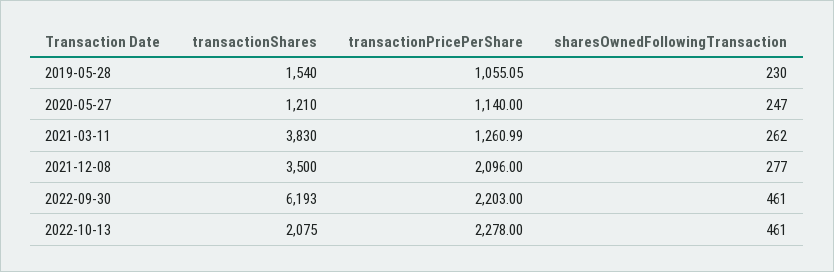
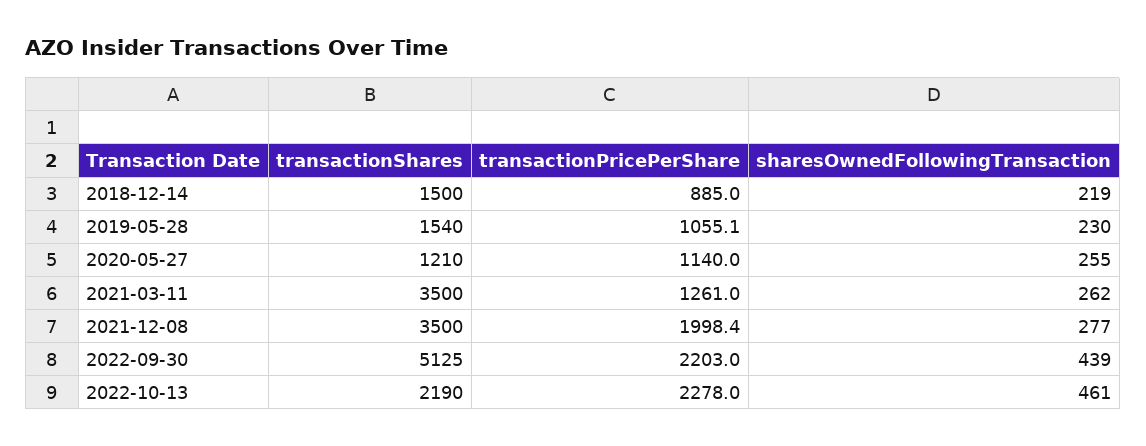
sharesOwnedFollowingTransaction, 2020-05-27: 247 -> 255
transactionShares, 2021-03-11: 3830 -> 3500
transactionPricePerShare, 2021-12-08: 2096 -> 1998.4
transactionShares, 2022-09-30: 6193 -> 5125
sharesOwnedFollowingTransaction, 2022-09-30: 461 -> 439
transactionShares, 2022-10-13: 2075 -> 2190
transactionShares, 2018-12-14: none -> 1500
transactionPricePerShare, 2018-12-14: none -> 885
sharesOwnedFollowingTransaction, 2018-12-14: none -> 219

